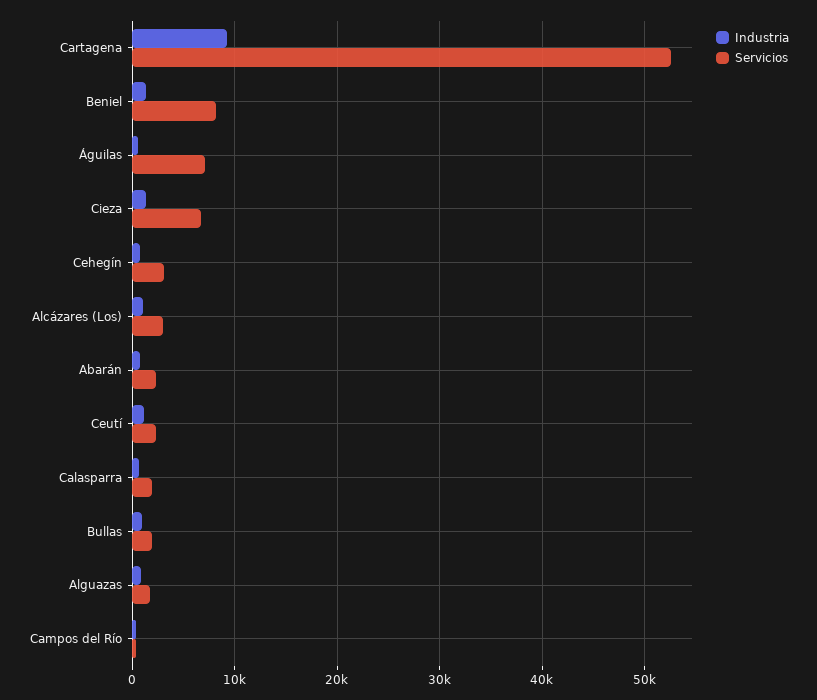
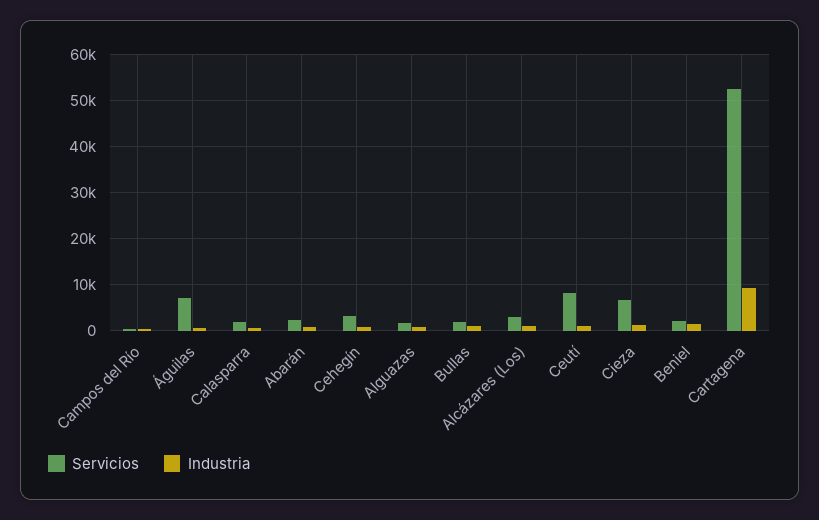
Servicios, Beniel: 8000 -> 2000
Servicios, Ceutí: 2000 -> 8000

